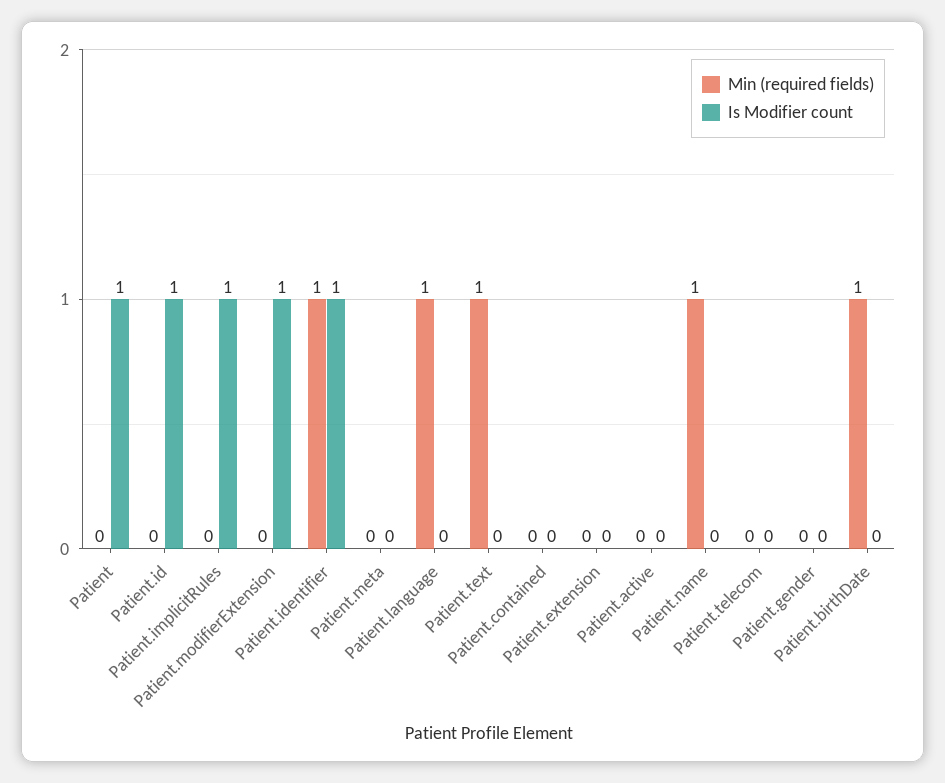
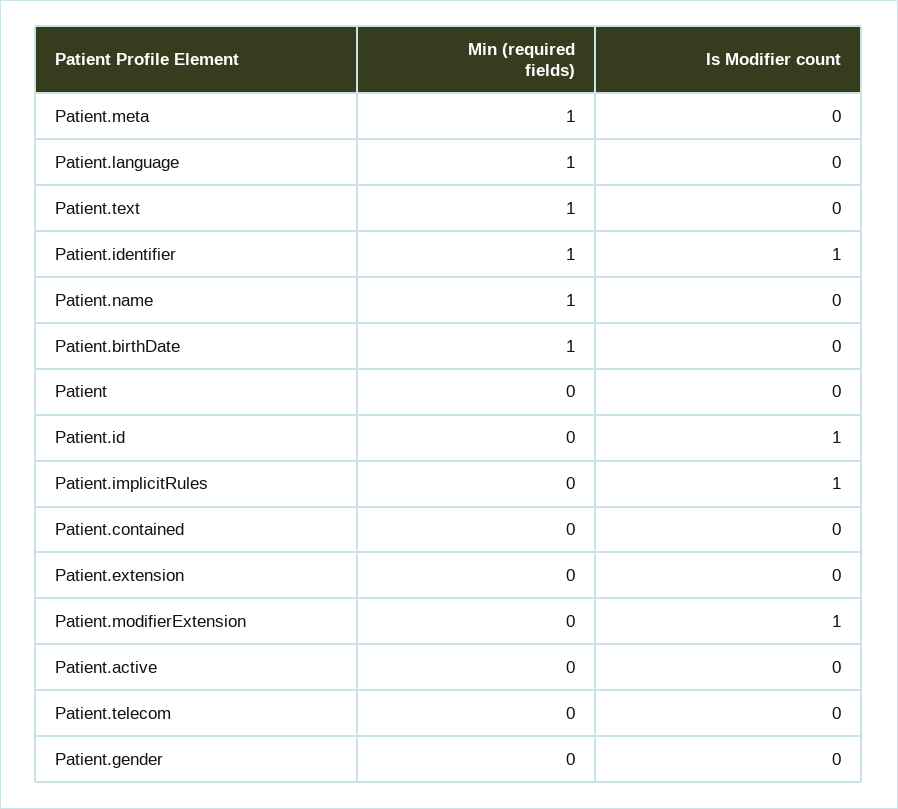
Is Modifier count, Patient: 1 -> 0
Min (required fields), Patient.meta: 0 -> 1

